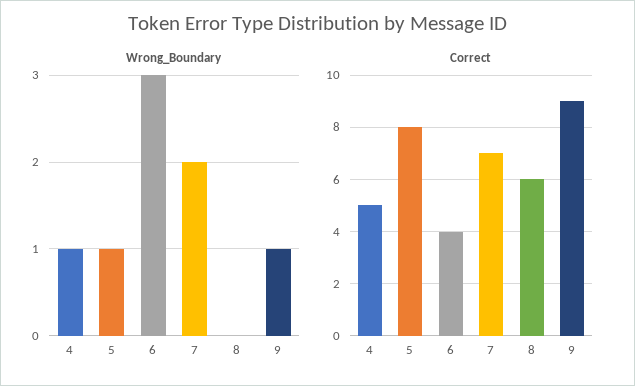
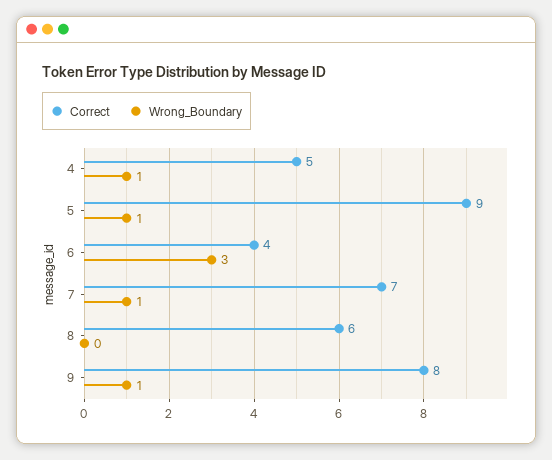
Wrong_Boundary, 7: 2 -> 1
Correct, 5: 8 -> 9
Correct, 9: 9 -> 8

